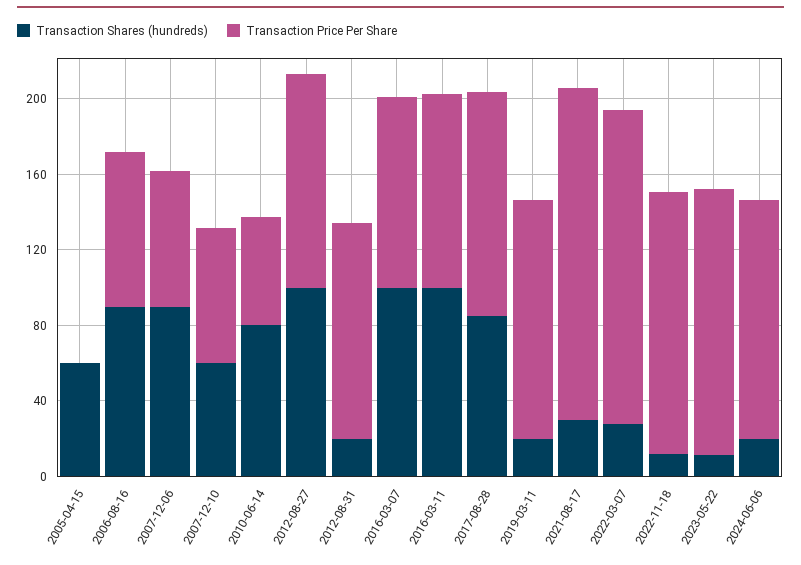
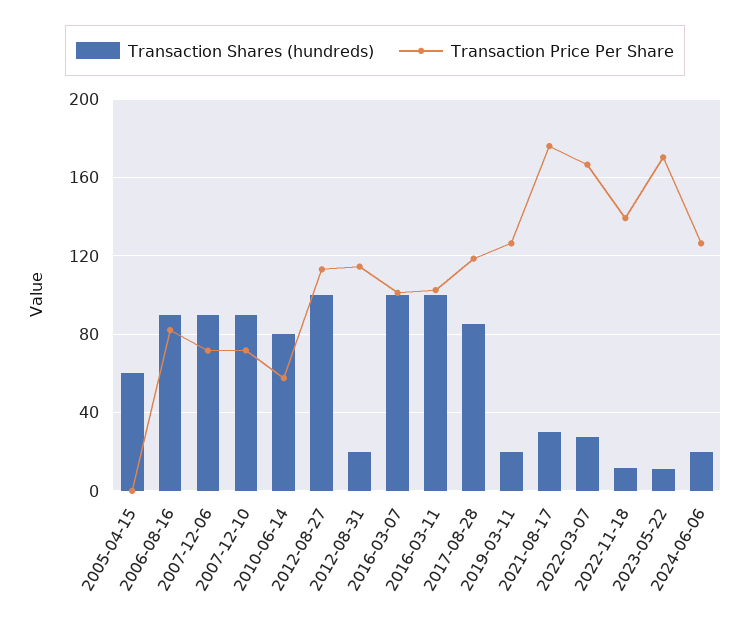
Transaction Shares (hundreds), 2007-12-10: 60 -> 90
Transaction Price Per Share, 2023-05-22: 140 -> 170

